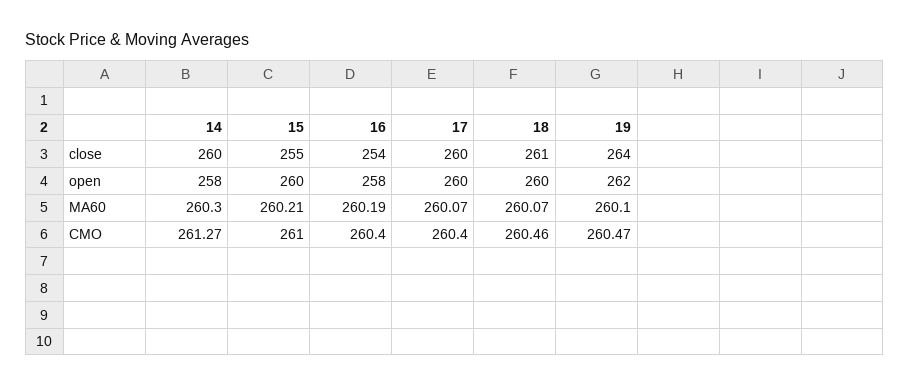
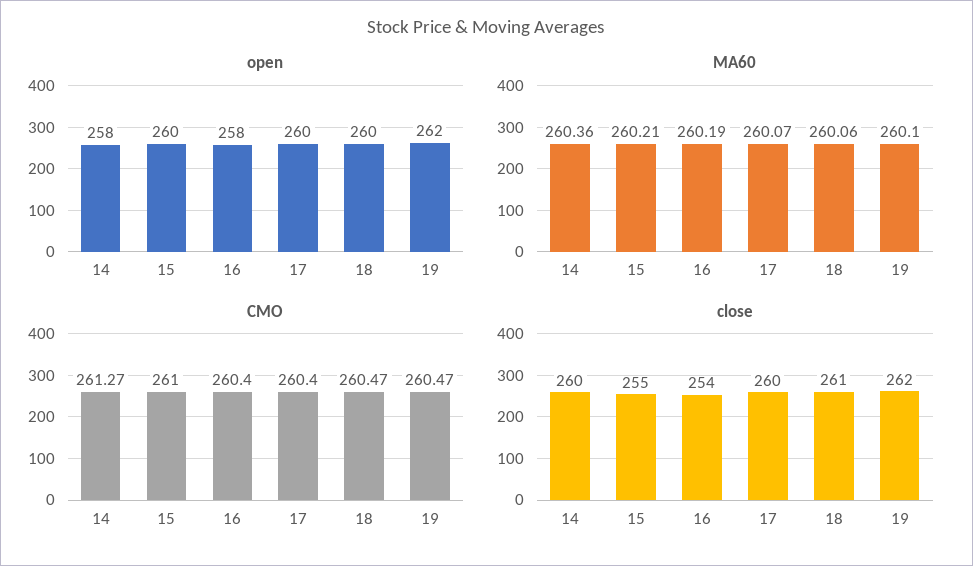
close, 19: 264 -> 262
MA60, 14: 260.3 -> 260.36
MA60, 18: 260.07 -> 260.06
CMO, 18: 260.46 -> 260.47

